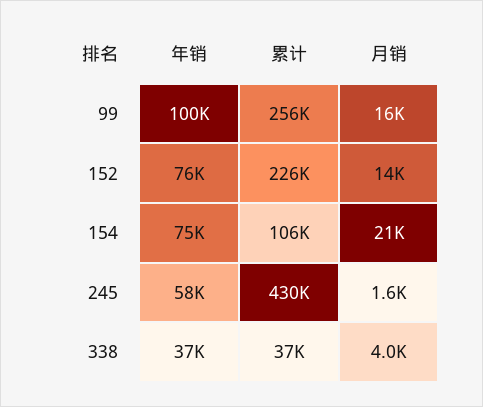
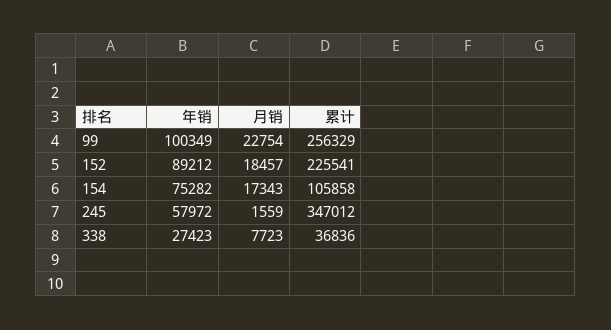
月销, 99: 16000 -> 22754
年销, 152: 76000 -> 89212
月销, 152: 14000 -> 18457
月销, 154: 21000 -> 17343
累计, 245: 430000 -> 347012
年销, 338: 37000 -> 27423
月销, 338: 4000 -> 7723

